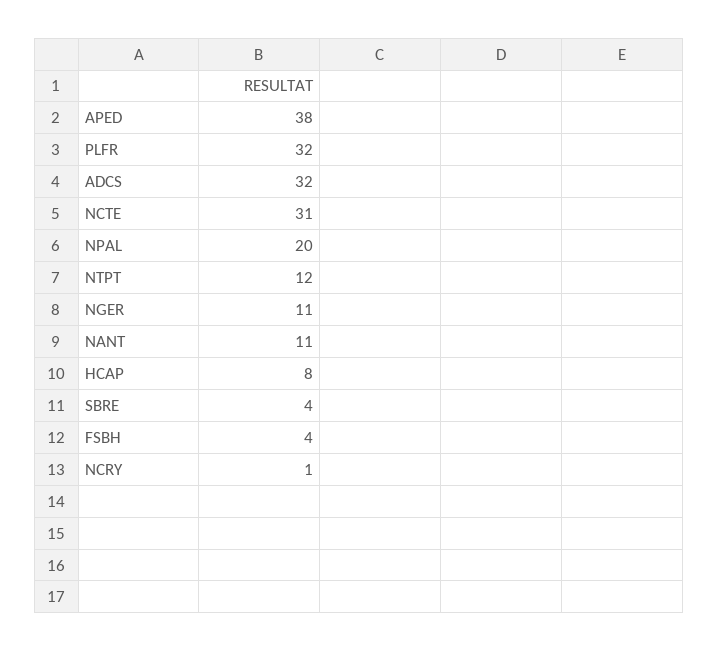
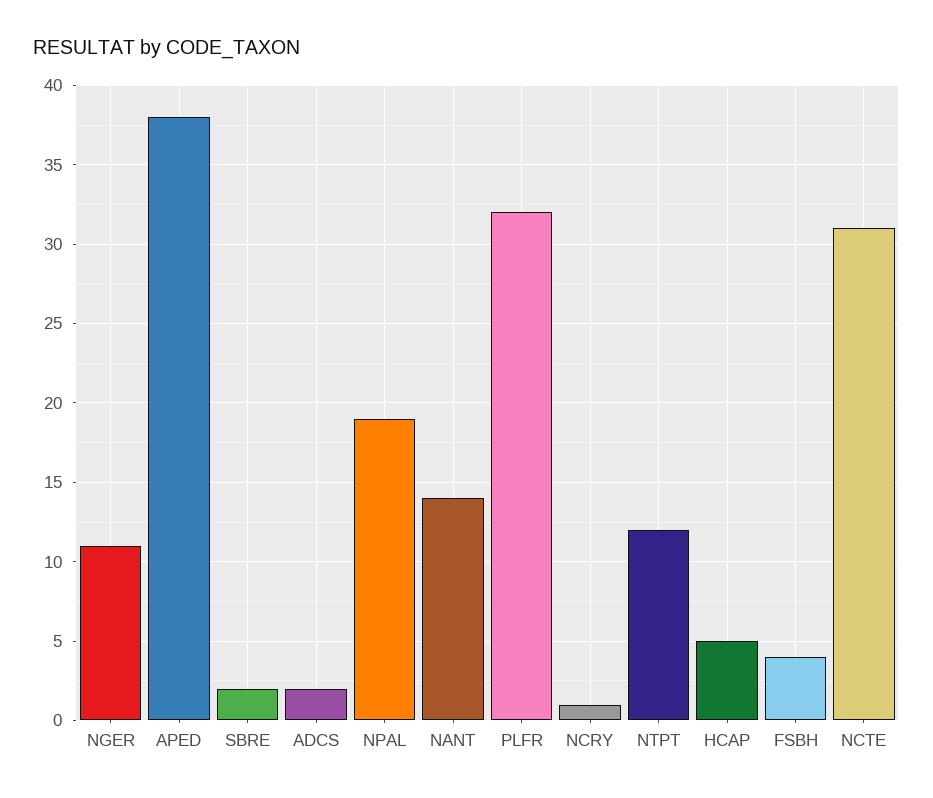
ADCS: 32 -> 2
NPAL: 20 -> 19
NANT: 11 -> 14
HCAP: 8 -> 5
SBRE: 4 -> 2

